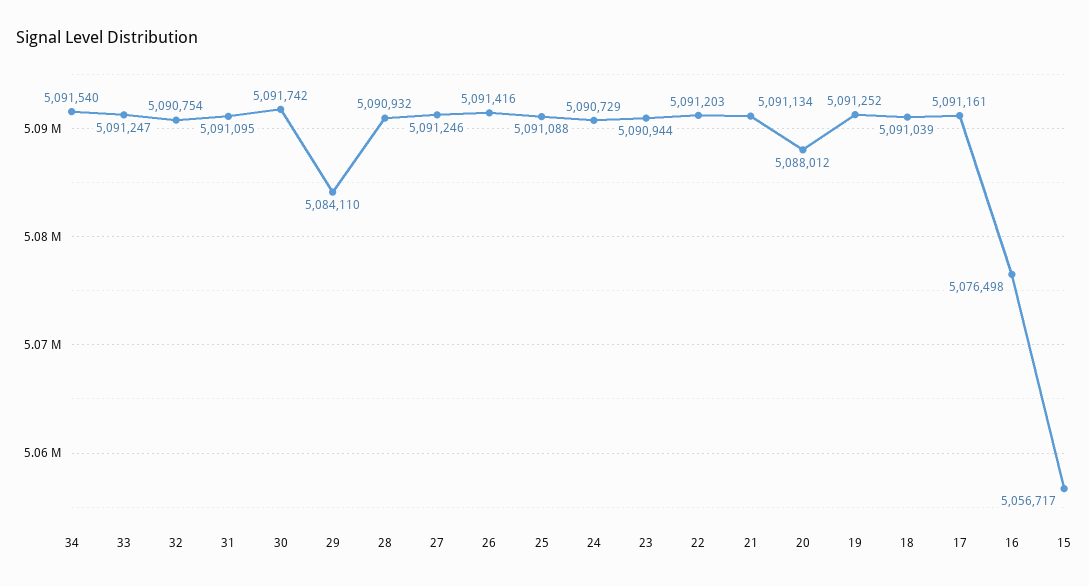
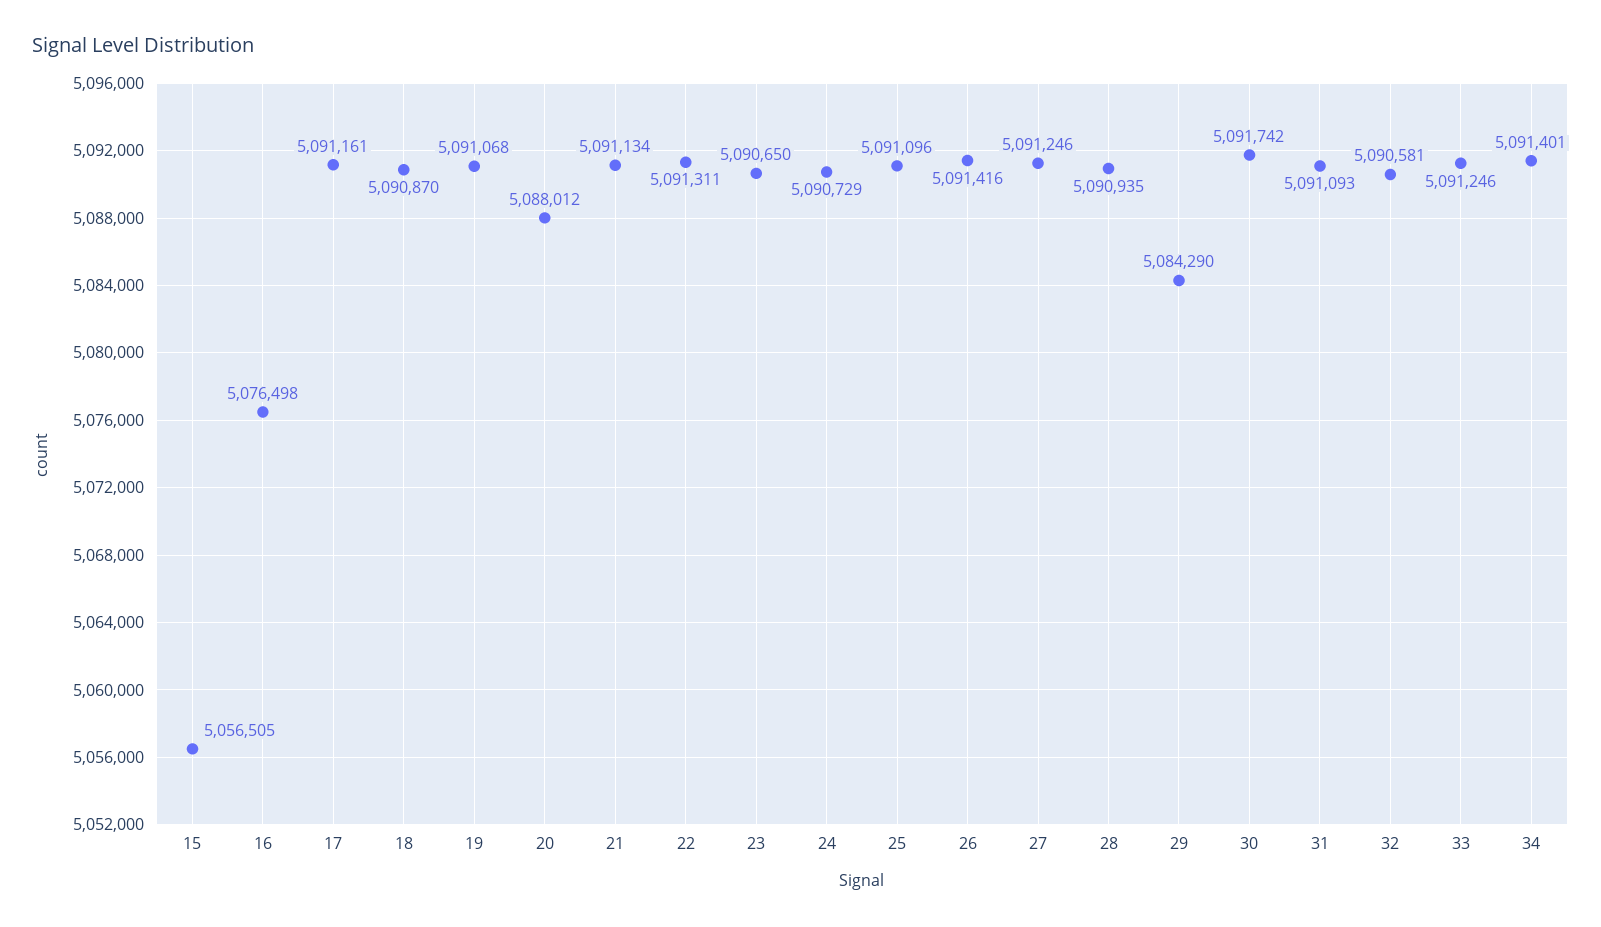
34: 5091540 -> 5091401
33: 5091247 -> 5091246
32: 5090754 -> 5090581
31: 5091095 -> 5091093
29: 5084110 -> 5084290
28: 5090932 -> 5090935
25: 5091088 -> 5091096
23: 5090944 -> 5090650
22: 5091203 -> 5091311
19: 5091252 -> 5091068
18: 5091039 -> 5090870
15: 5056717 -> 5056505

